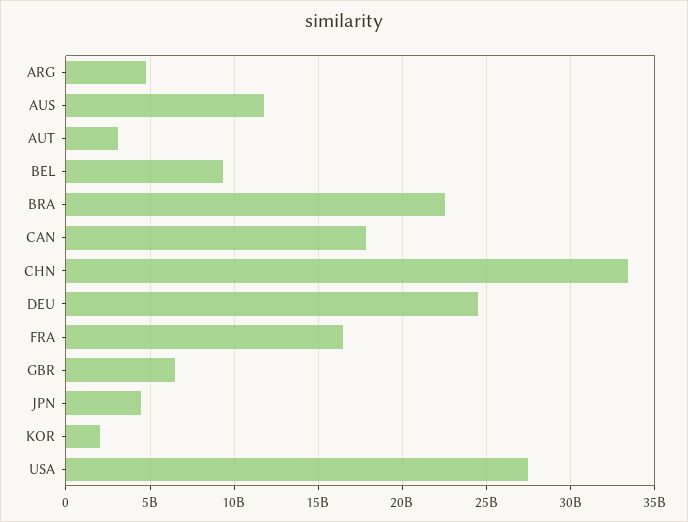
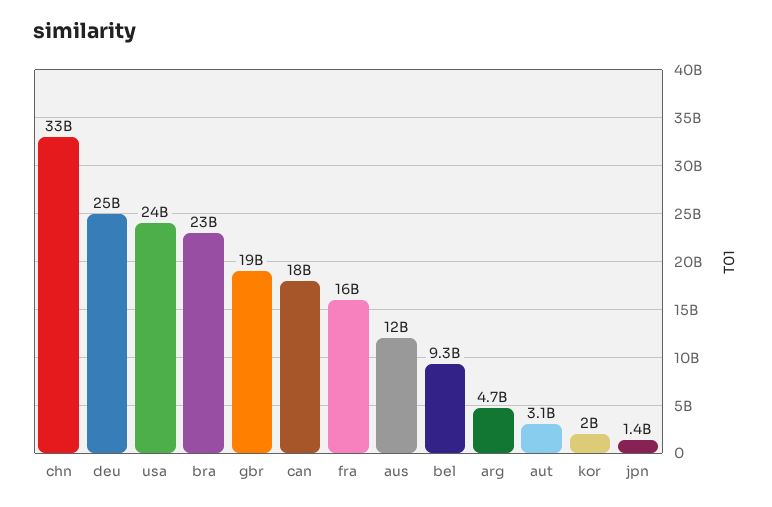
GBR: 6500000000 -> 19000000000
JPN: 4500000000 -> 1400000000
USA: 27500000000 -> 24000000000

